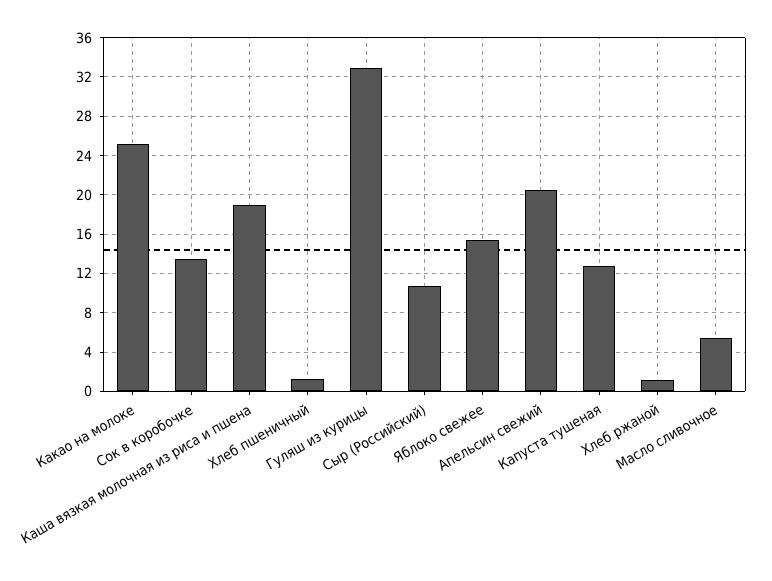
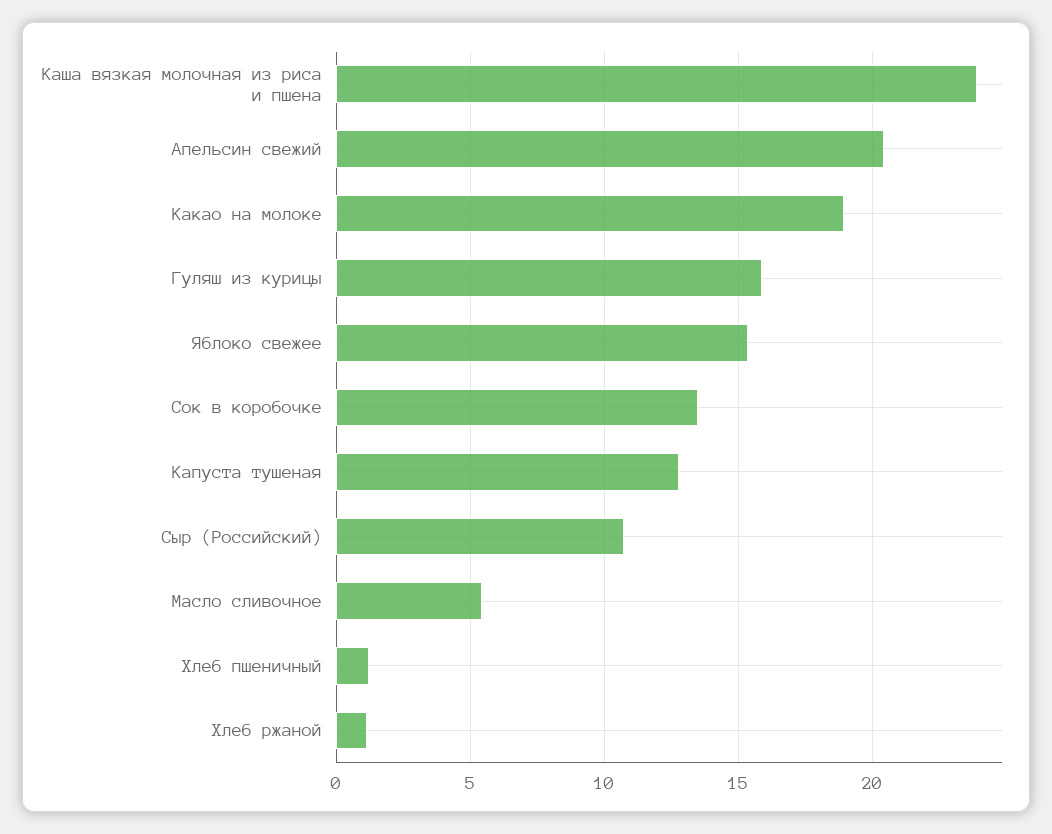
Какао на молоке: 25 -> 19
Каша вязкая молочная из риса и пшена: 19 -> 24
Гуляш из курицы: 33 -> 16

